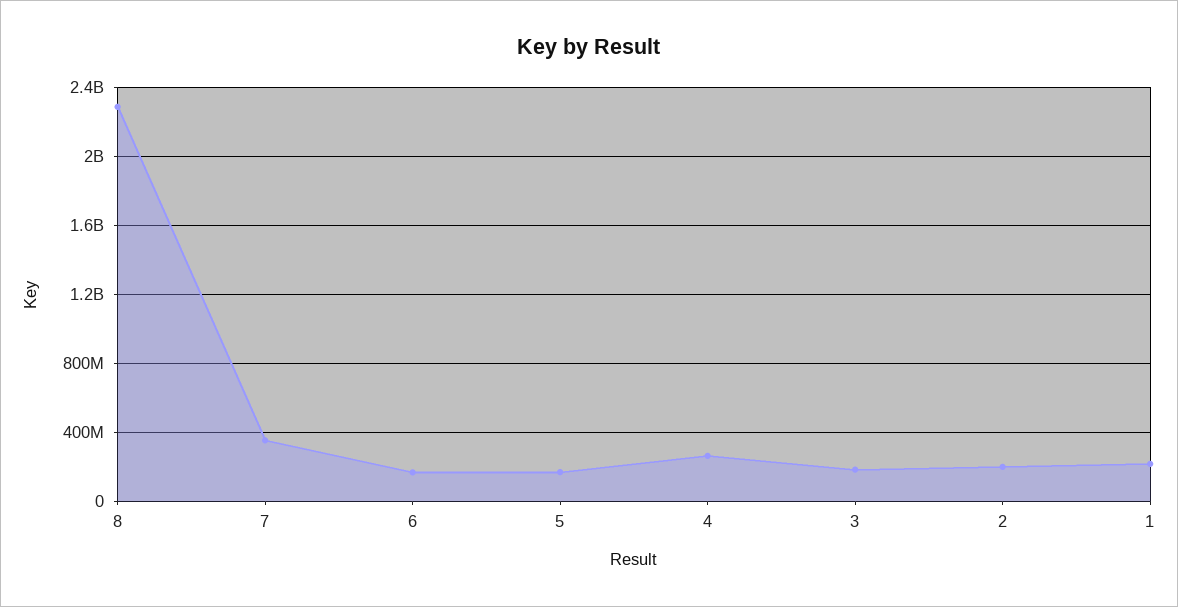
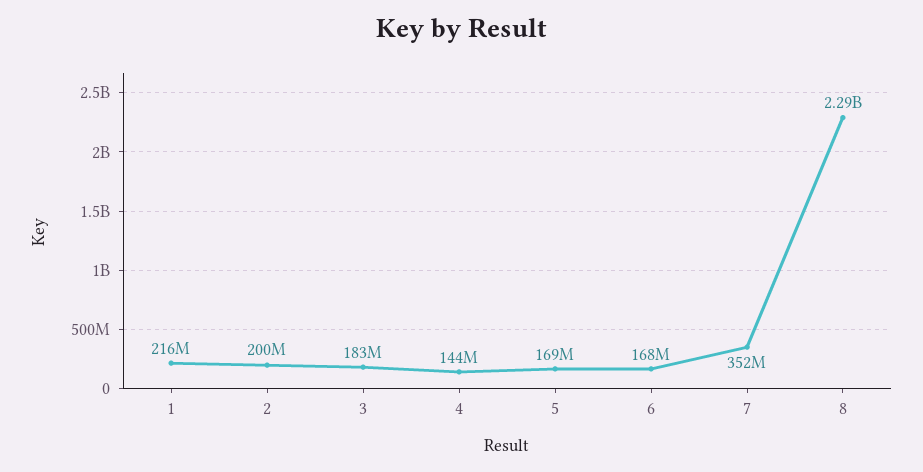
4: 250000000 -> 144000000

